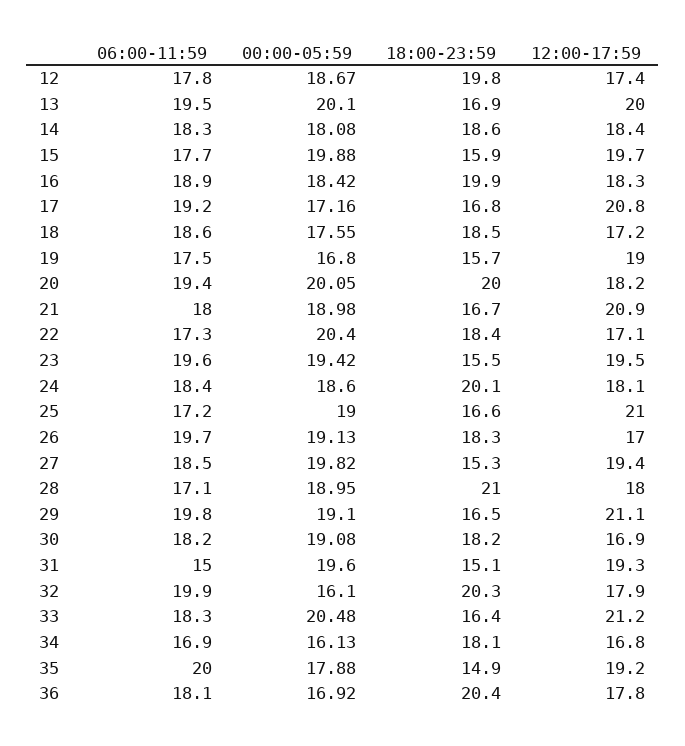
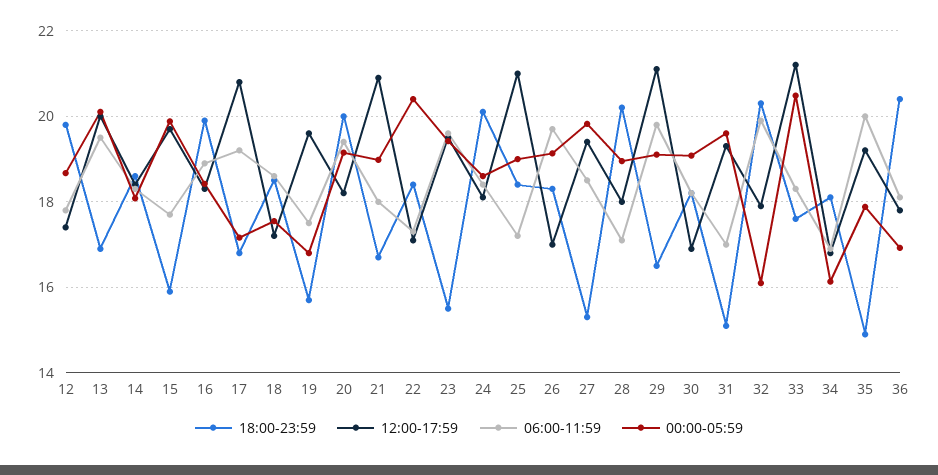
12:00-17:59, 19: 19 -> 19.6
00:00-05:59, 20: 20.05 -> 19.2
18:00-23:59, 25: 16.6 -> 18.4
18:00-23:59, 28: 21 -> 20.2
06:00-11:59, 31: 15 -> 17
18:00-23:59, 33: 16.4 -> 17.6

